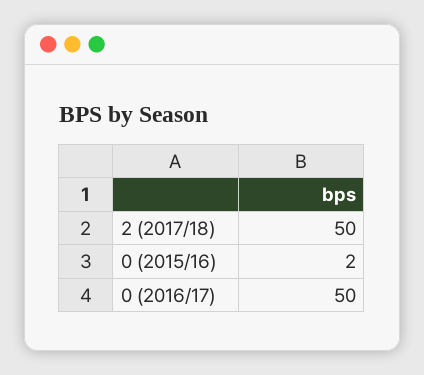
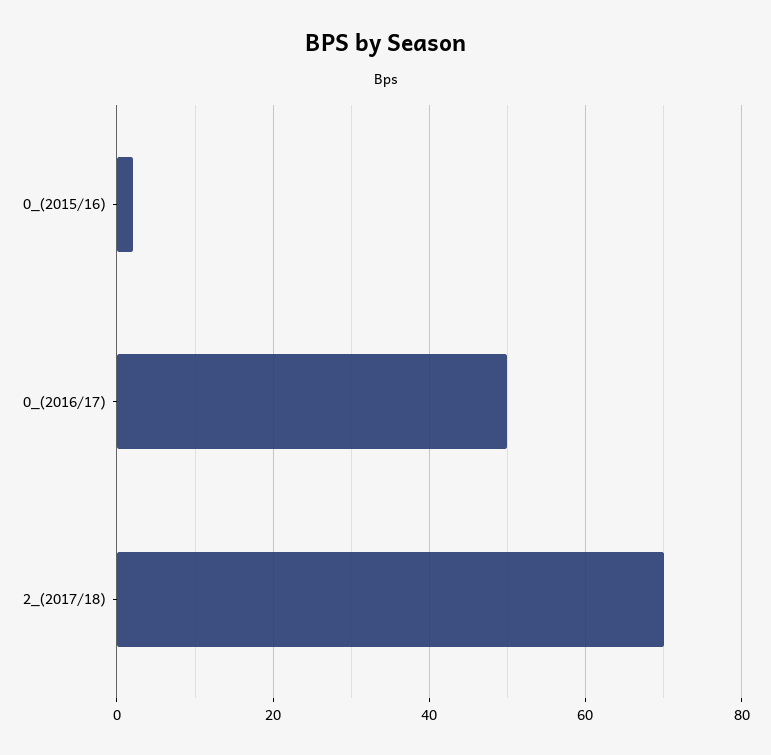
2 (2017/18): 50 -> 70

